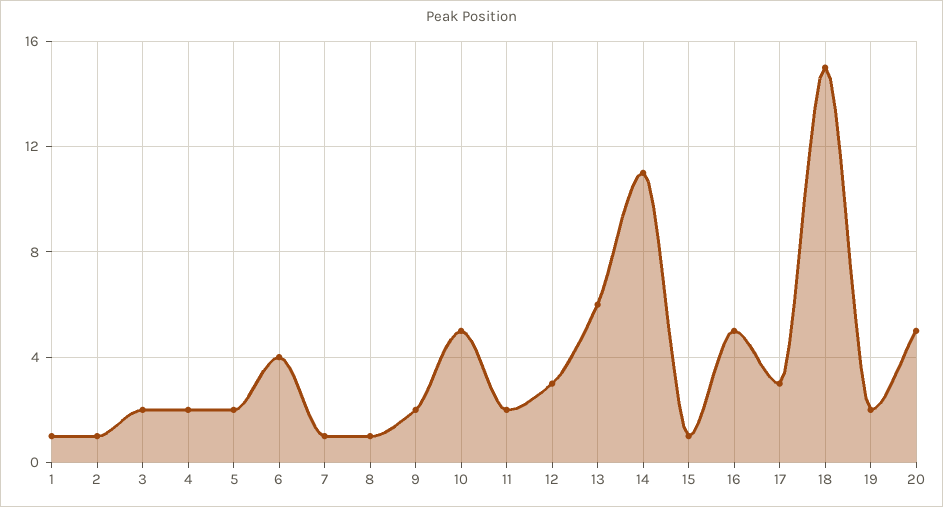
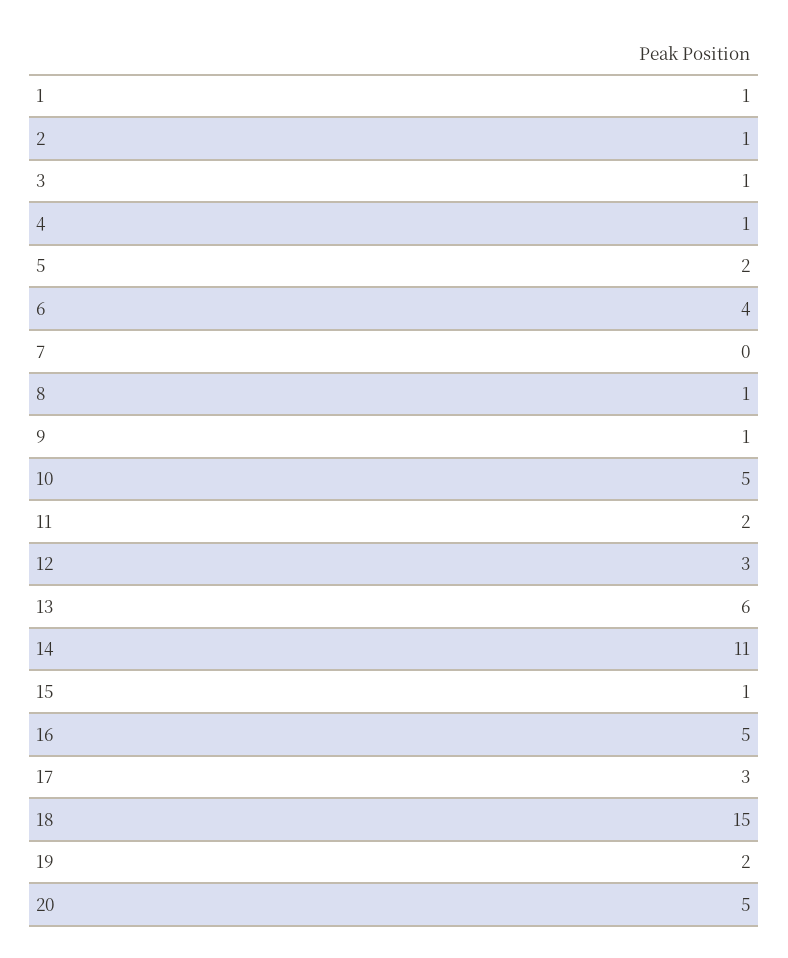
3: 2 -> 1
4: 2 -> 1
7: 1 -> 0
9: 2 -> 1

